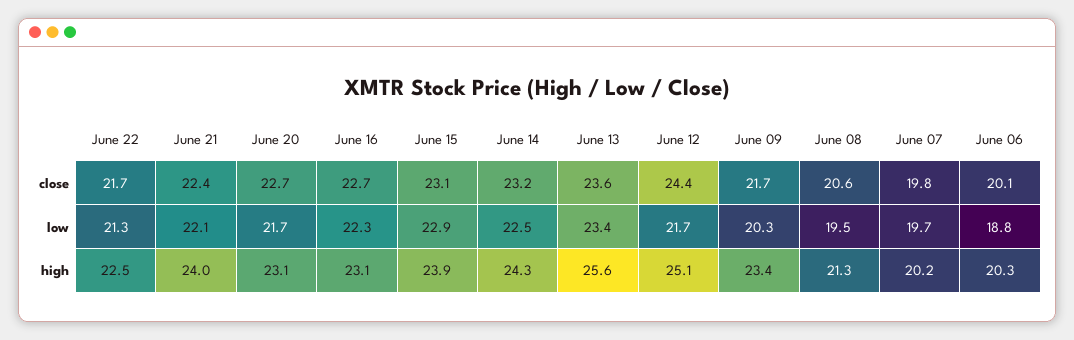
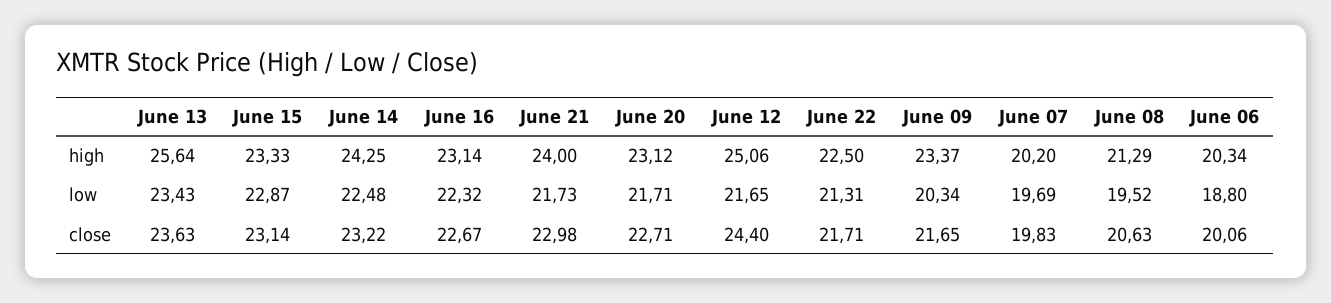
June 21, close: 22.4 -> 22.98
June 21, low: 22.1 -> 21.73
June 15, high: 23.9 -> 23.33

